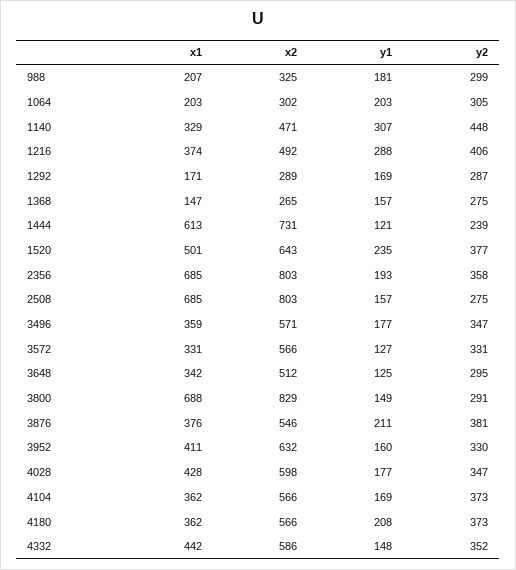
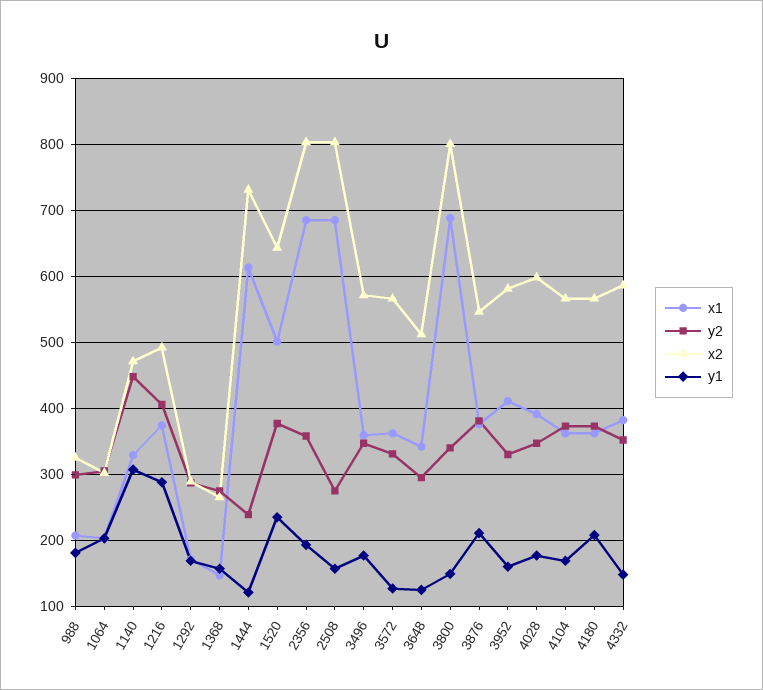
x1, 3572: 331 -> 360
x2, 3800: 829 -> 800
y2, 3800: 291 -> 340
x2, 3952: 632 -> 580
x1, 4028: 428 -> 390
x1, 4332: 442 -> 380

